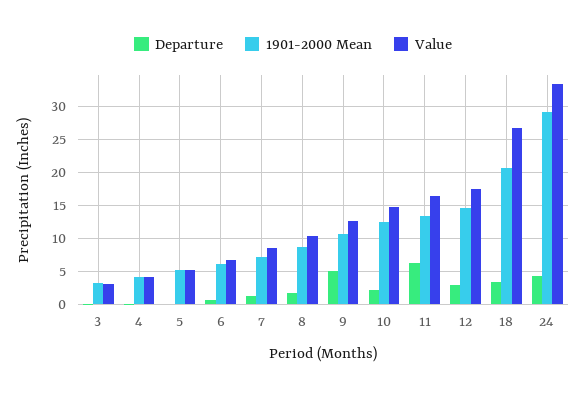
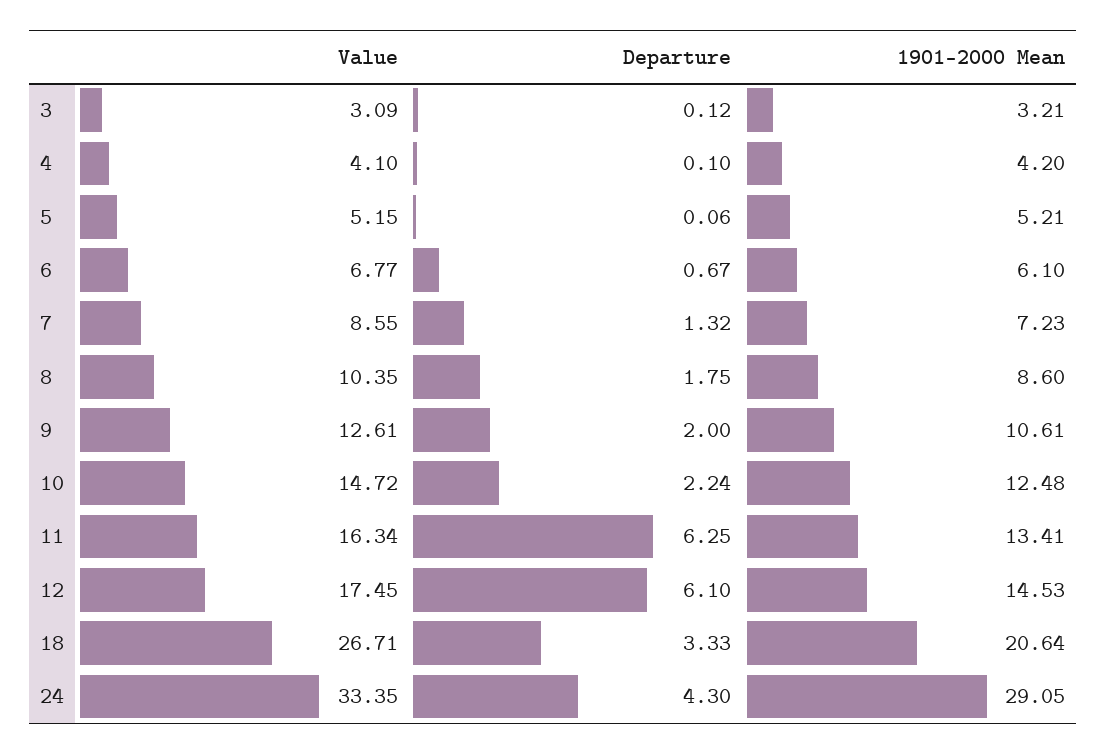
Departure, 9: 5 -> 2
Departure, 12: 3 -> 6.1

